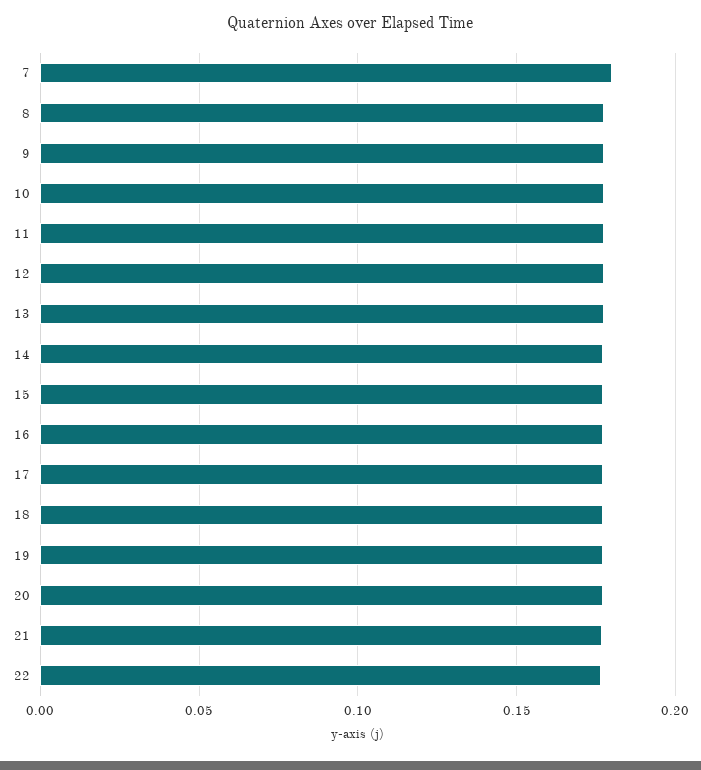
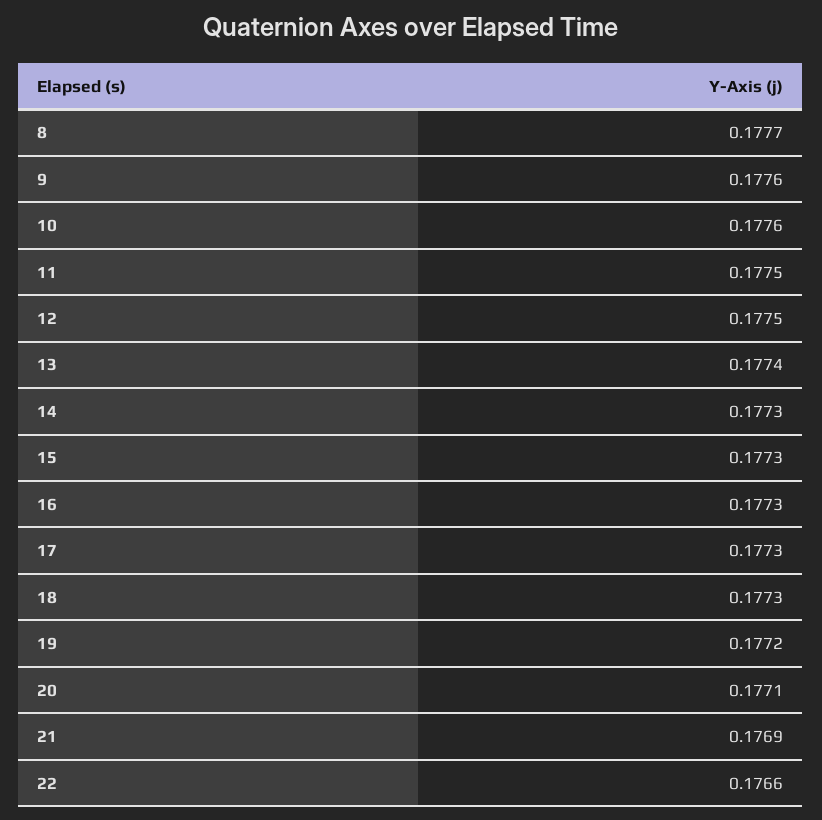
7: 0.18 -> none

